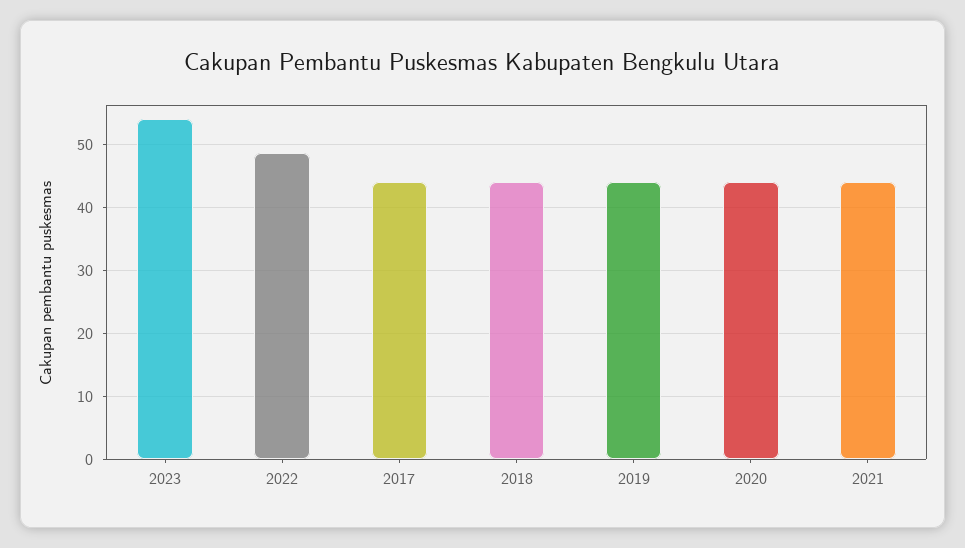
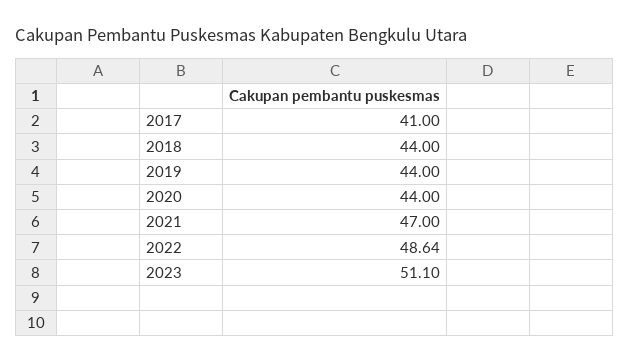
2023: 54 -> 51.1
2017: 44 -> 41
2021: 44 -> 47

